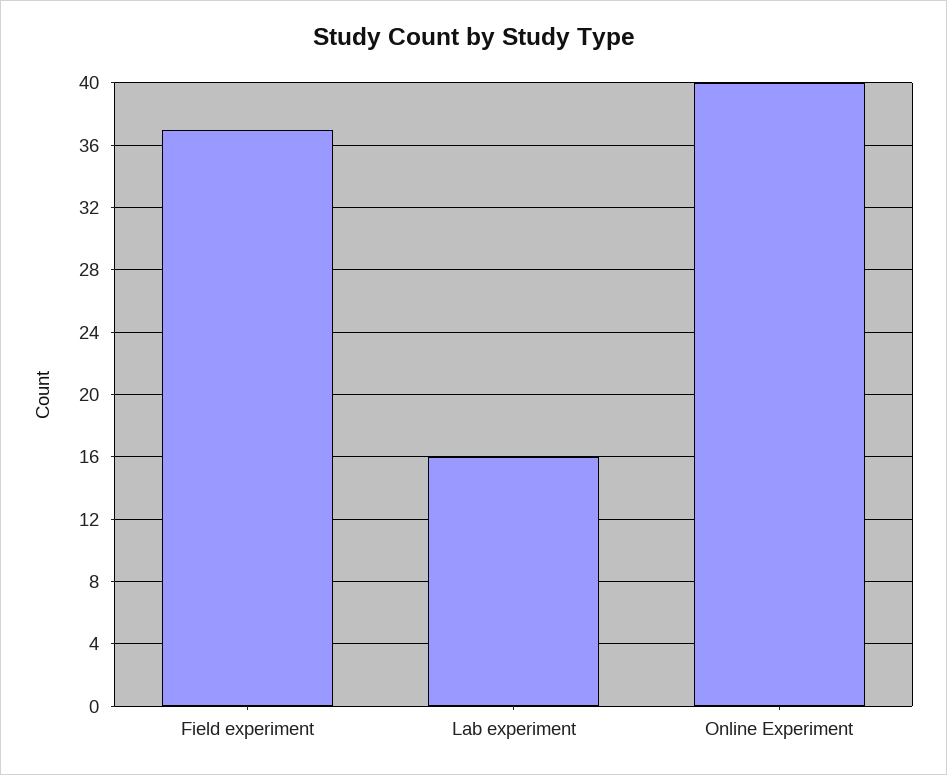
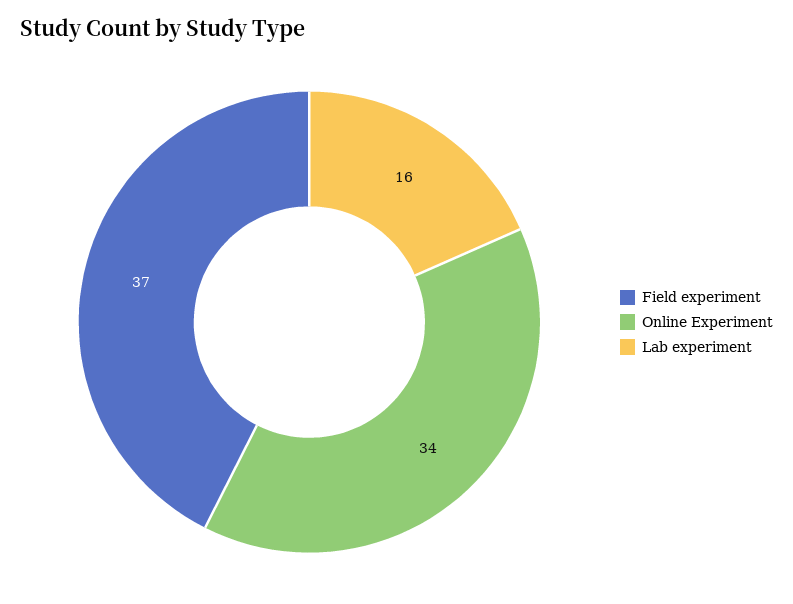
Online Experiment: 40 -> 34

